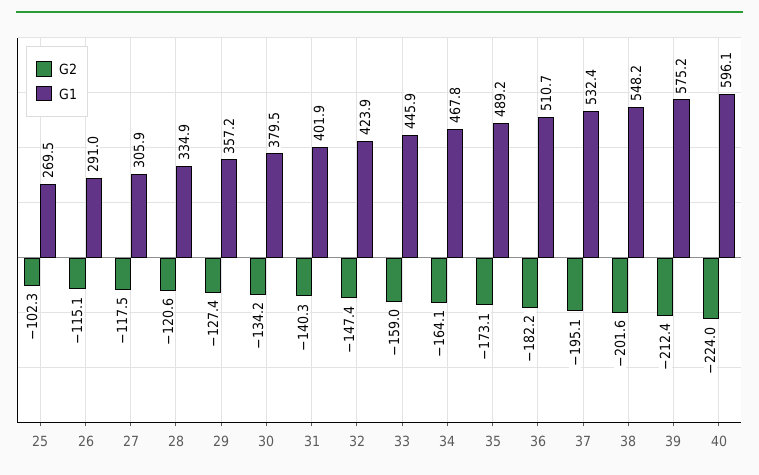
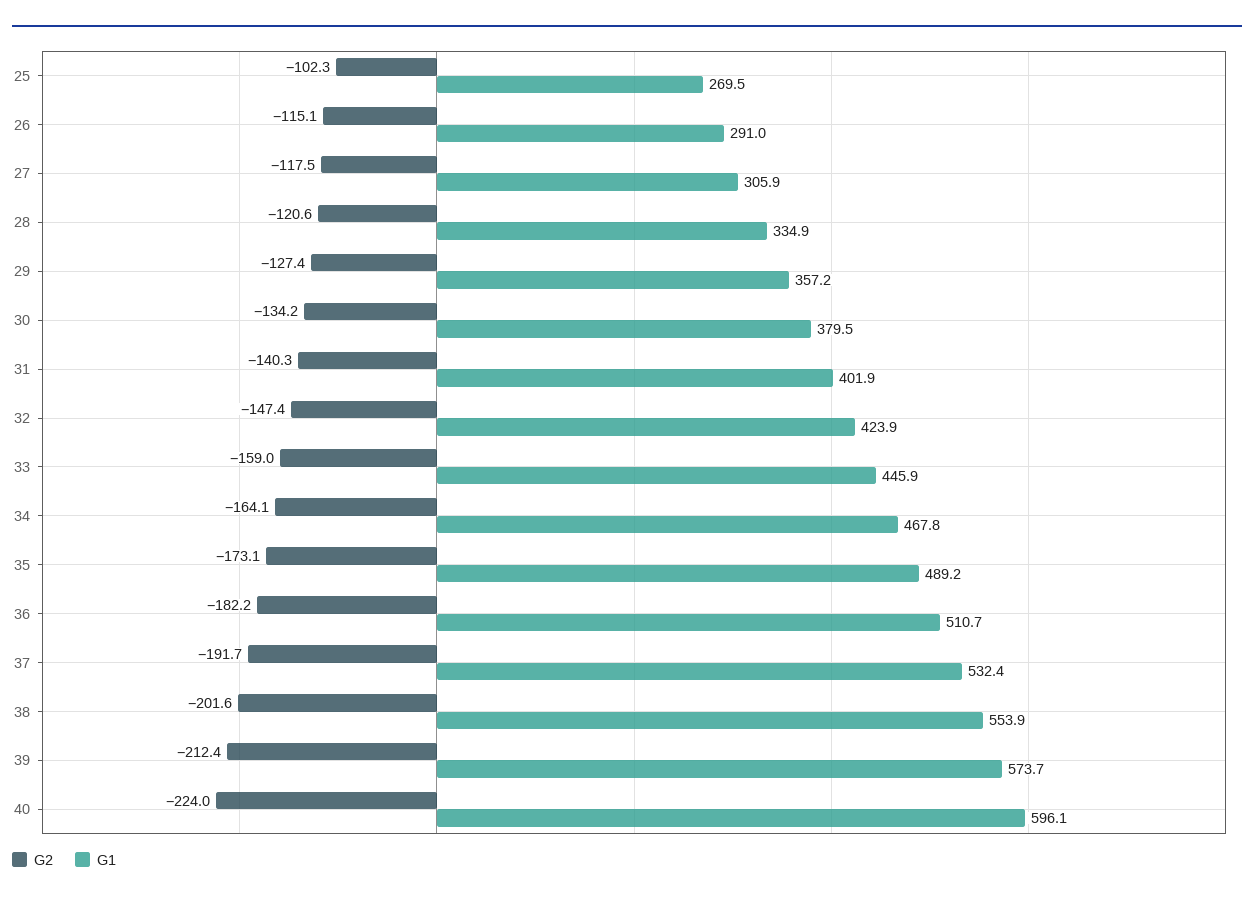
G2, 37: -195.1 -> -191.7
G1, 38: 548.2 -> 553.9
G1, 39: 575.2 -> 573.7

